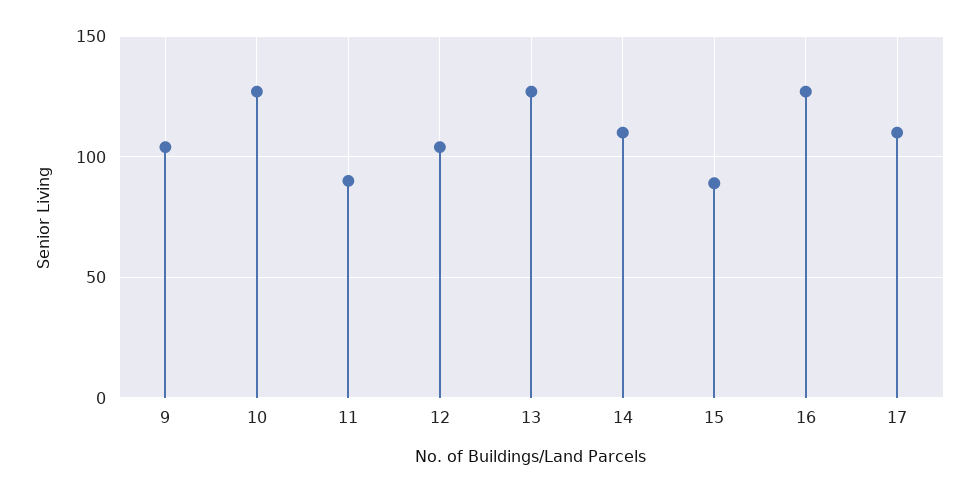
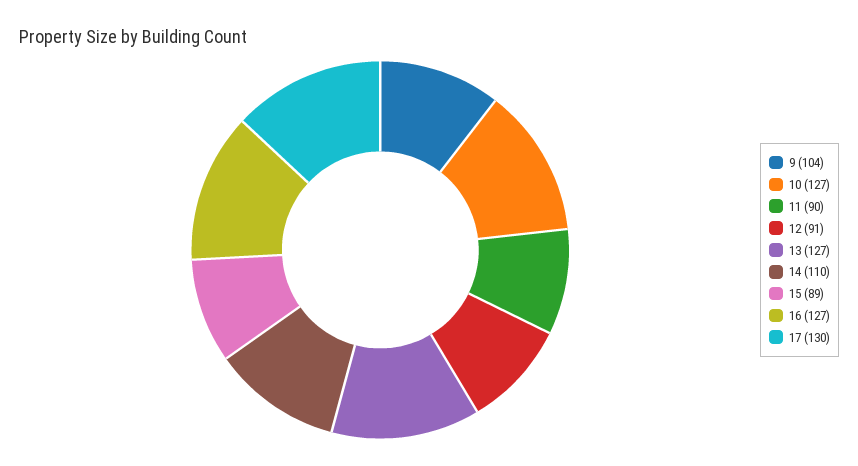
12: 105 -> 91
17: 110 -> 130

